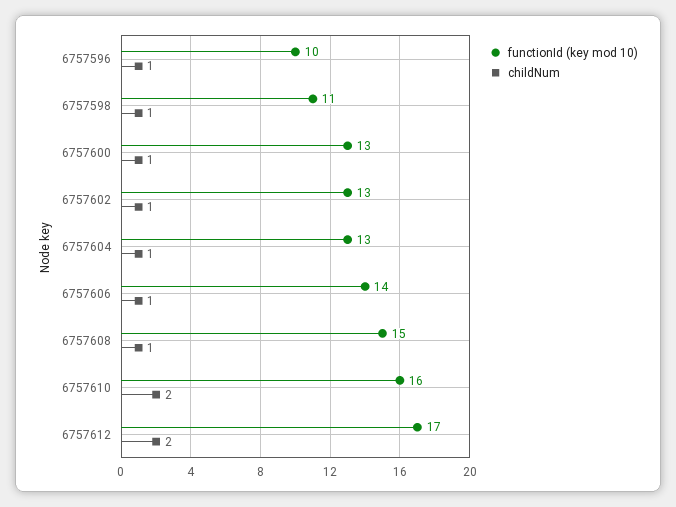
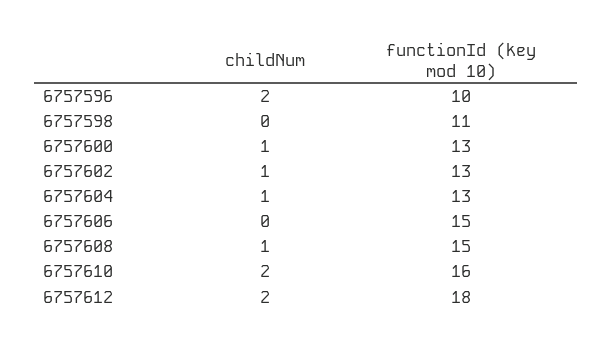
childNum, 6757596: 1 -> 2
childNum, 6757598: 1 -> 0
functionId (key mod 10), 6757606: 14 -> 15
childNum, 6757606: 1 -> 0
functionId (key mod 10), 6757612: 17 -> 18

